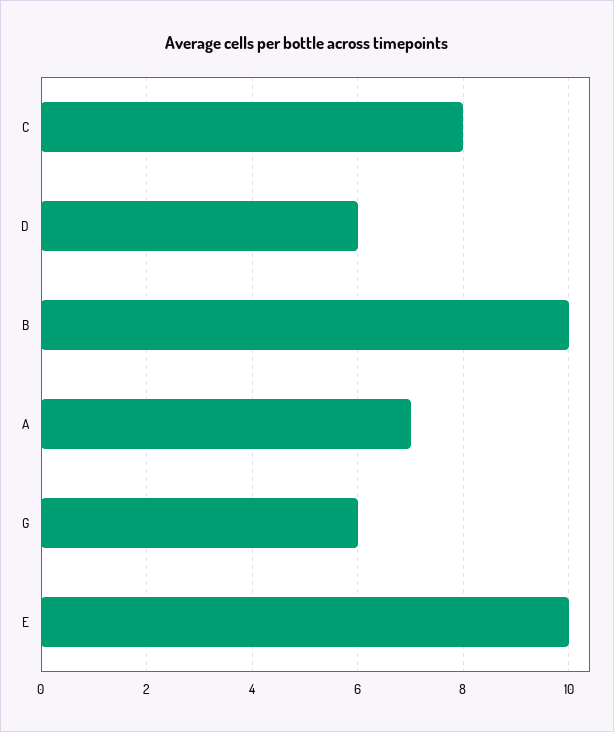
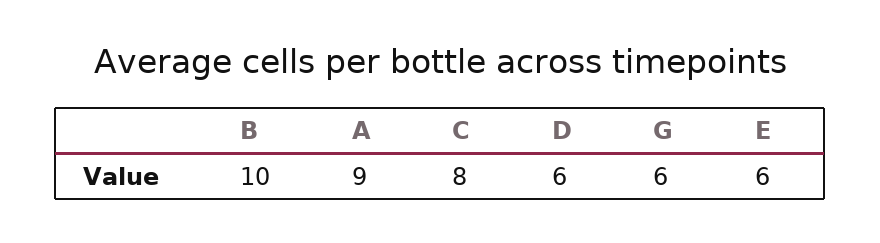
A: 7 -> 9
E: 10 -> 6

